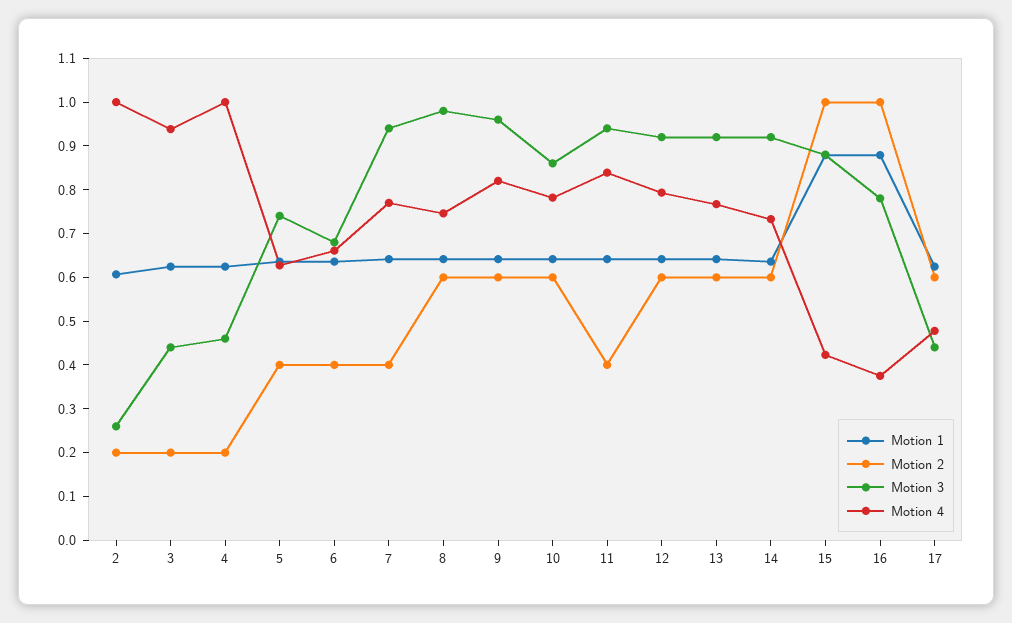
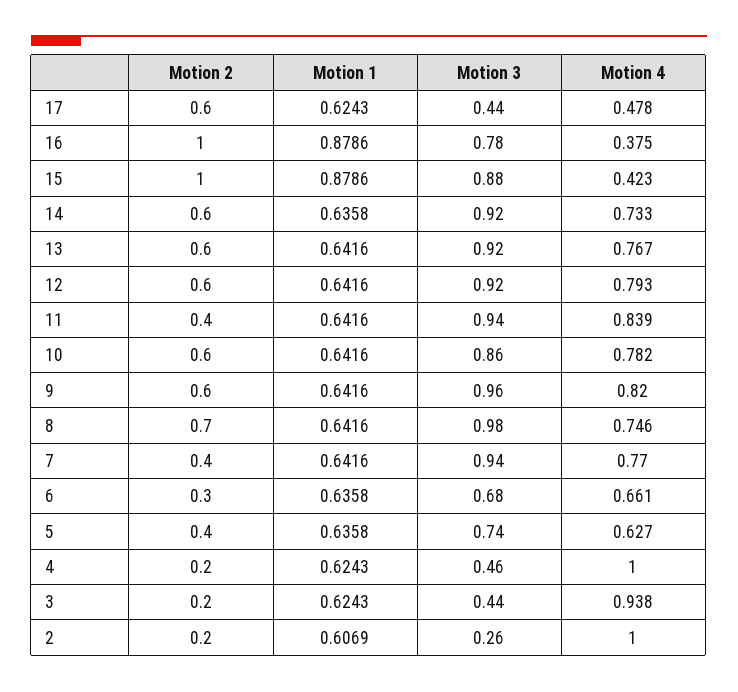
Motion 2, 6: 0.4 -> 0.3
Motion 2, 8: 0.6 -> 0.7

